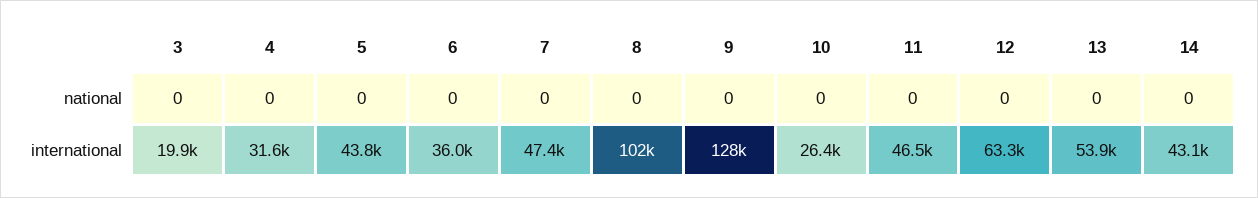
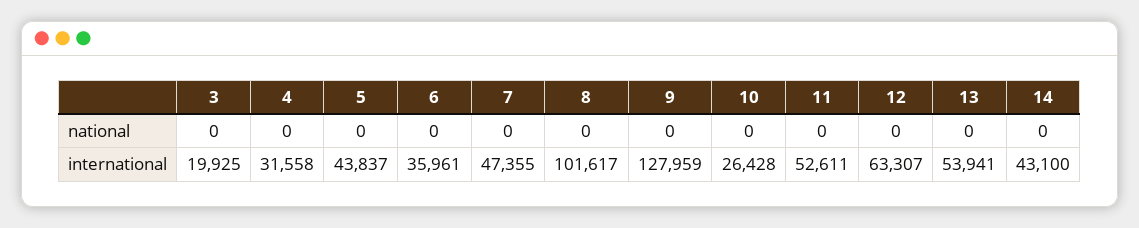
11, international: 46500 -> 52611

